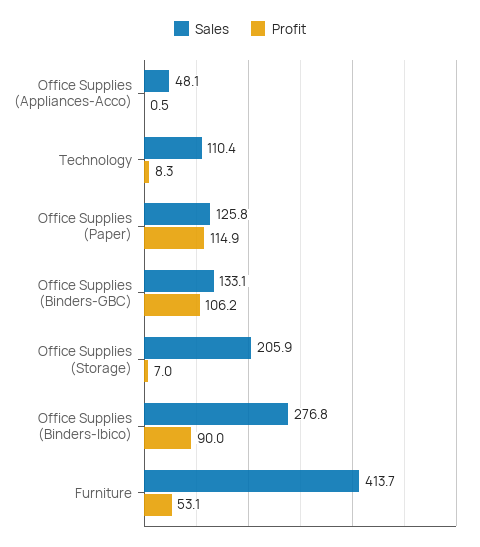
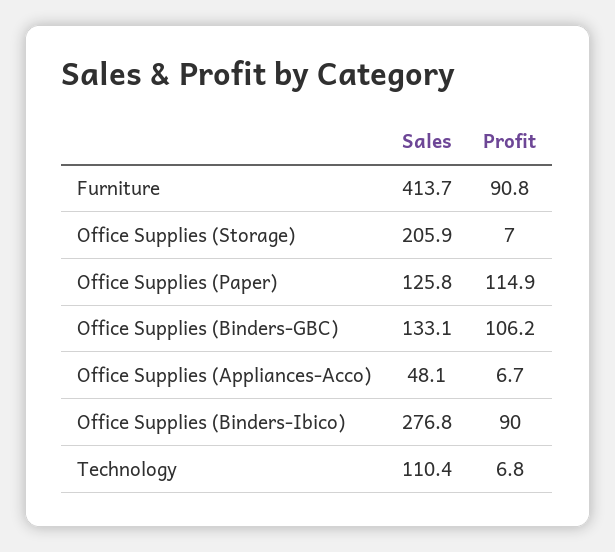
Profit, Office Supplies (Appliances-Acco): 0.5 -> 6.7
Profit, Technology: 8.3 -> 6.8
Profit, Furniture: 53.1 -> 90.8

